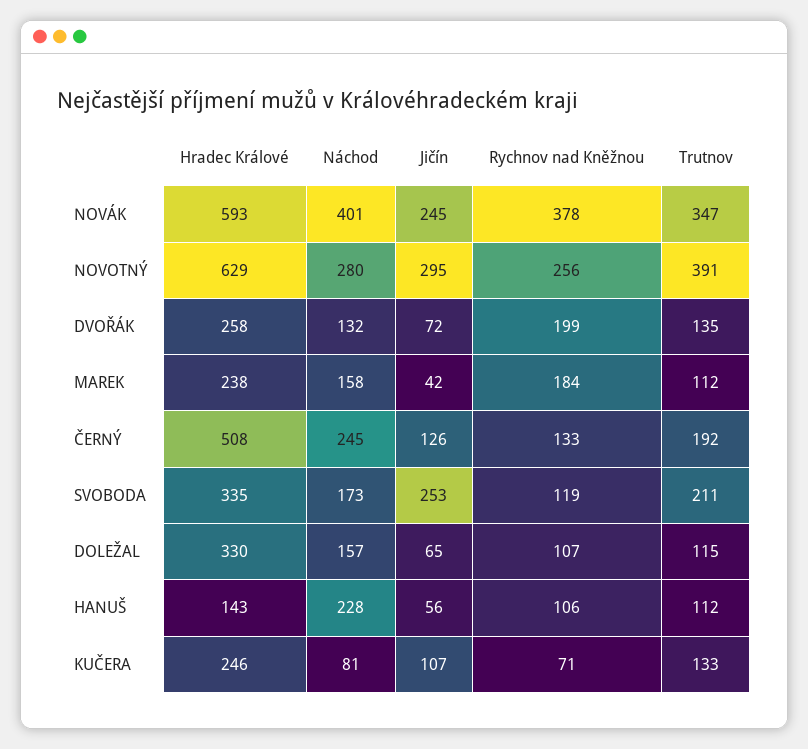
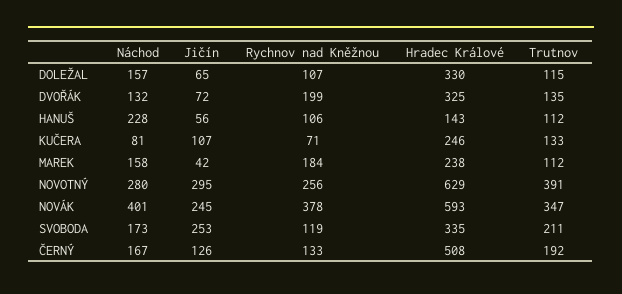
Hradec Králové, DVOŘÁK: 258 -> 325
Náchod, ČERNÝ: 245 -> 167

